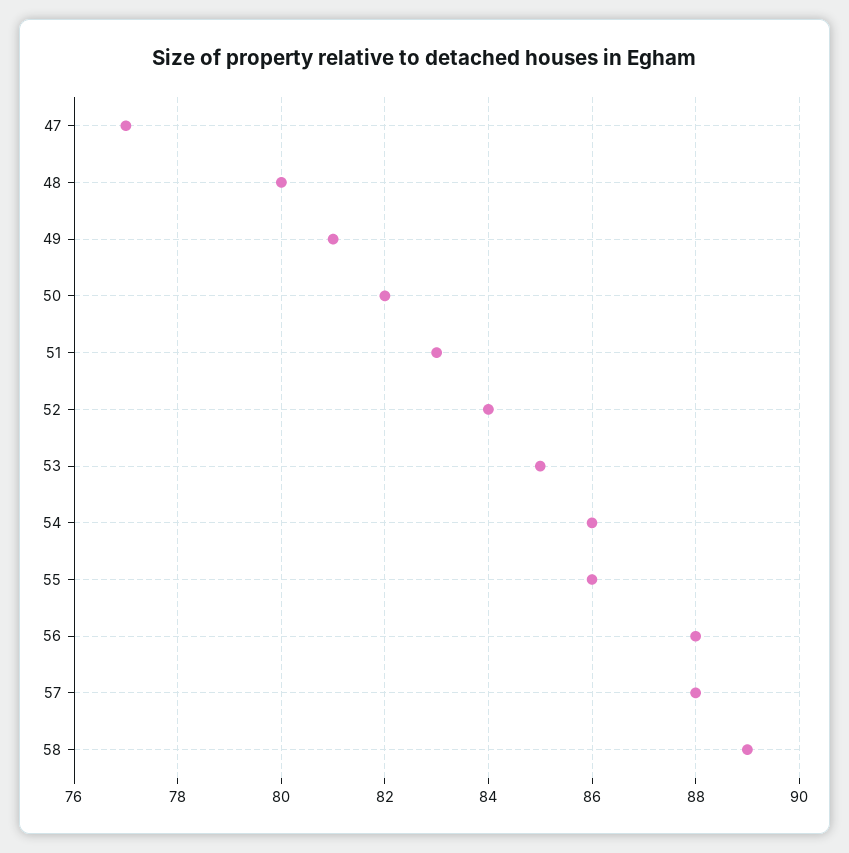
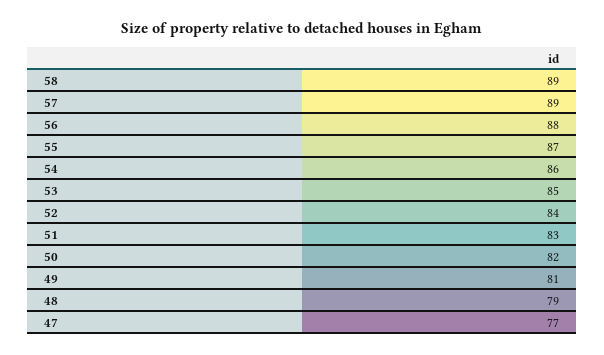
48: 80 -> 79
55: 86 -> 87
57: 88 -> 89

